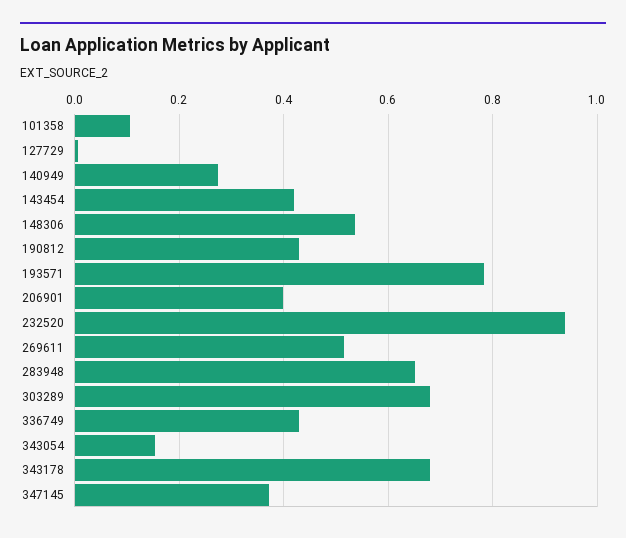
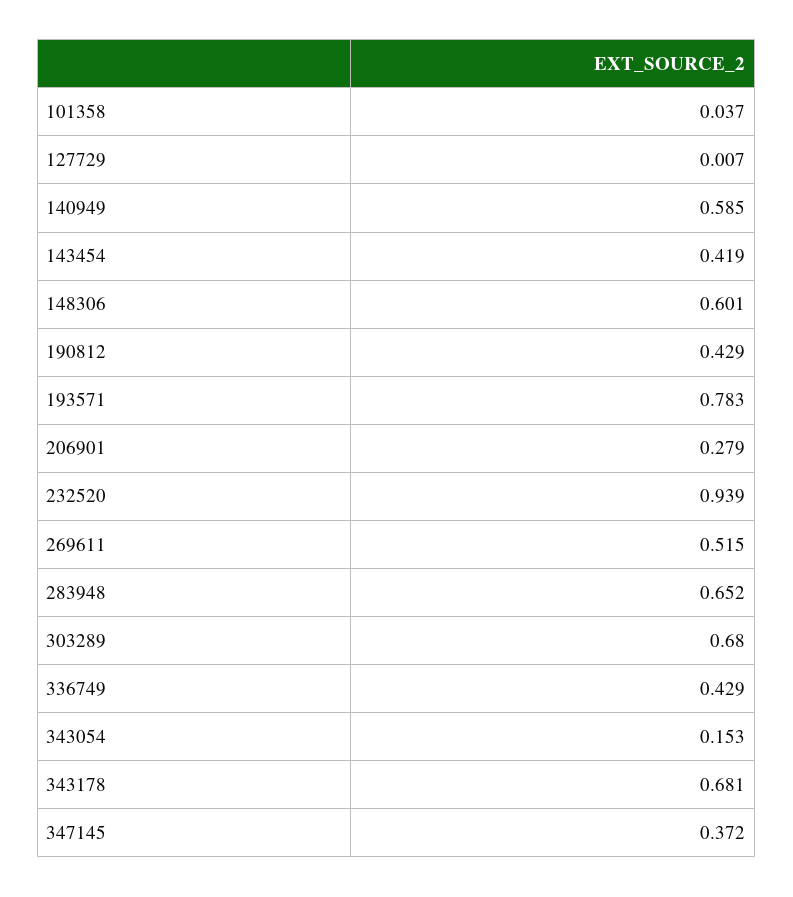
101358: 0.1 -> 0.037
140949: 0.28 -> 0.585
148306: 0.54 -> 0.601
206901: 0.4 -> 0.279

